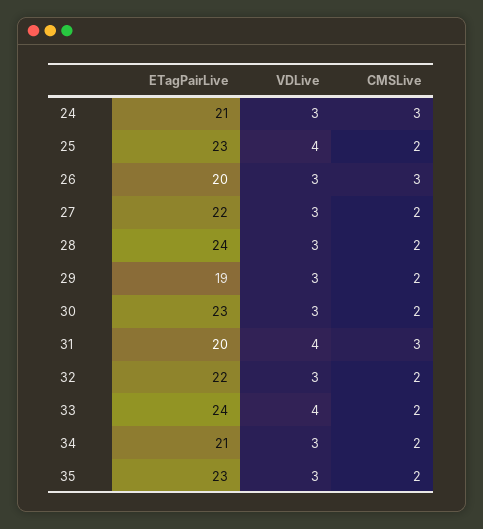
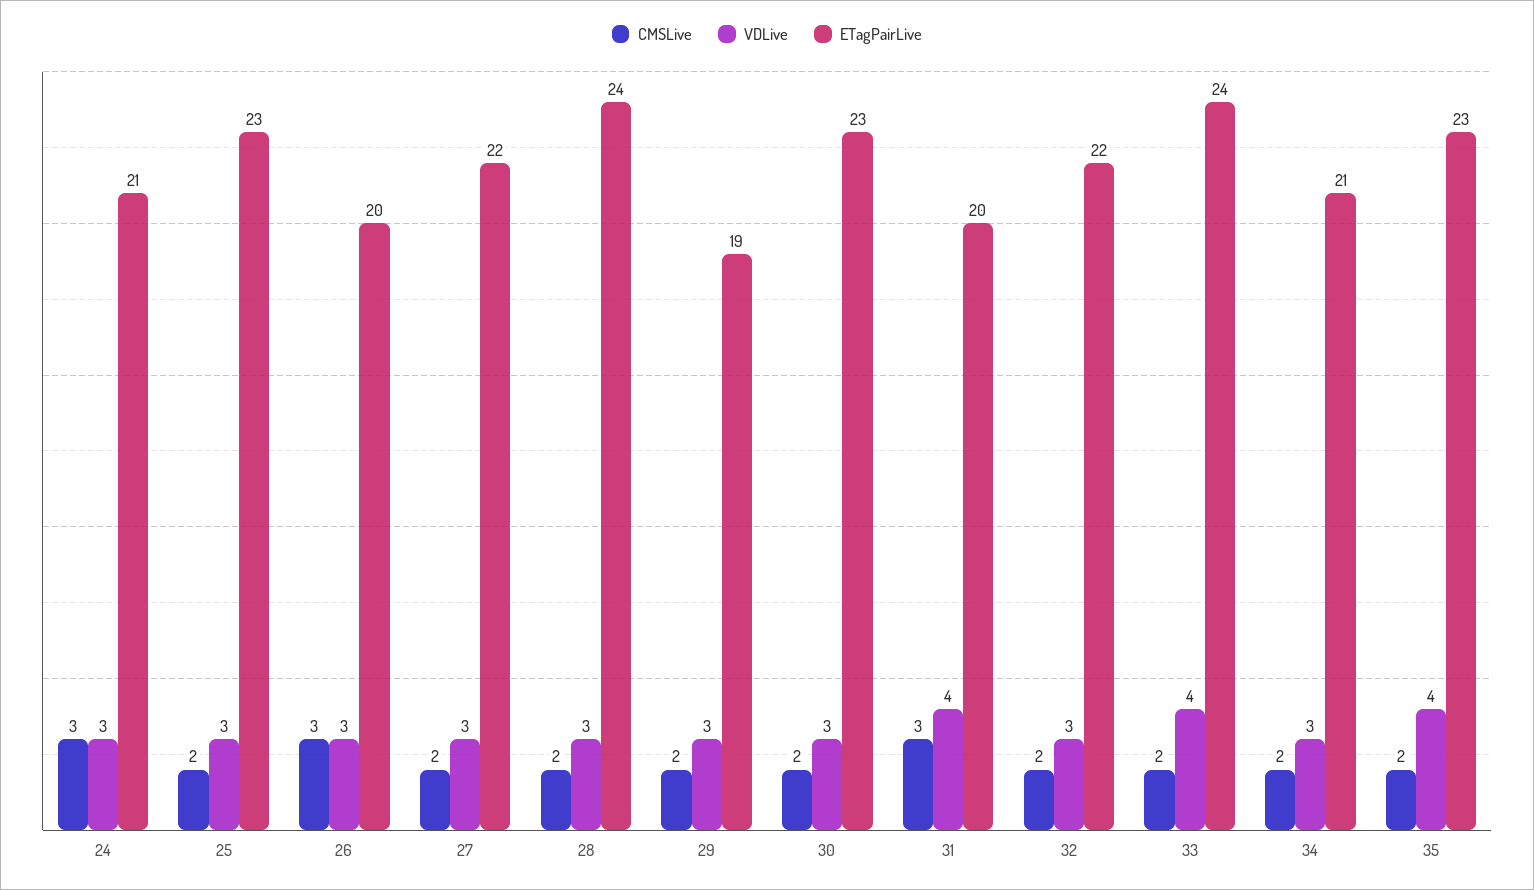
VDLive, 25: 4 -> 3
VDLive, 35: 3 -> 4

